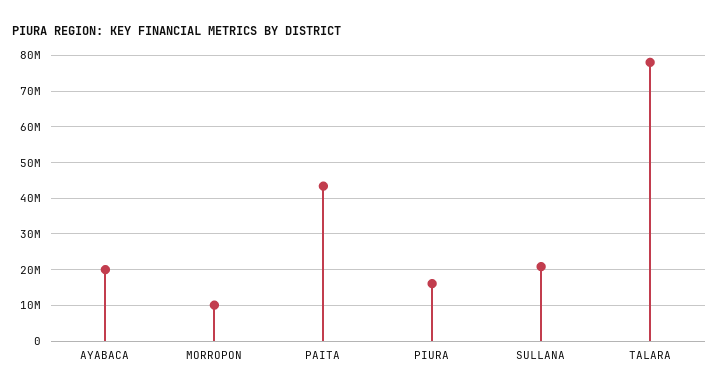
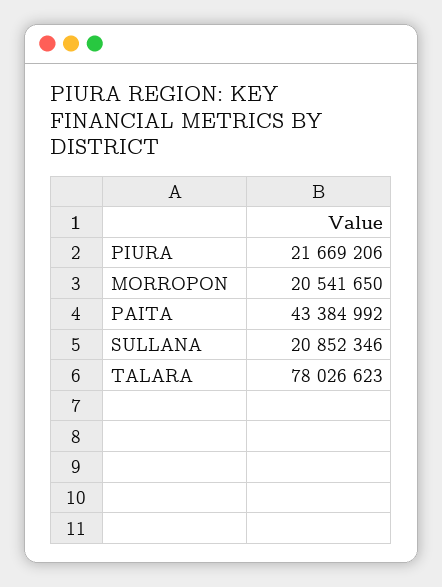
AYABACA: 20000000 -> none
MORROPON: 10000000 -> 20541650
PIURA: 16000000 -> 21669206

